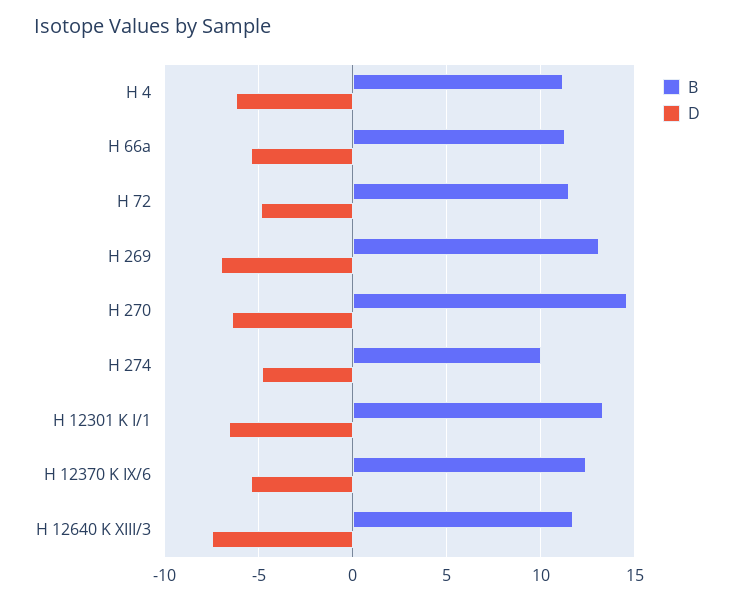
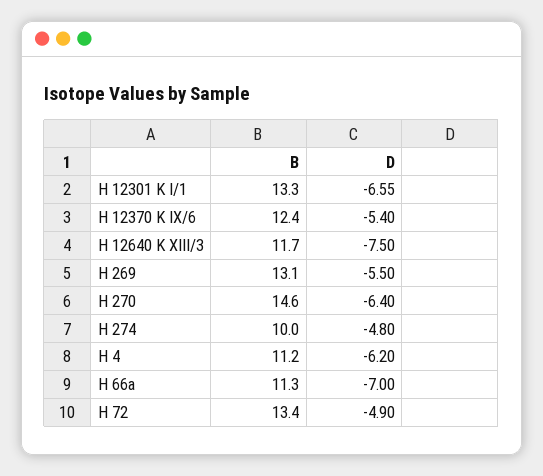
D, H 66a: -5.5 -> -7
B, H 72: 11.5 -> 13.4
D, H 269: -7 -> -5.5

